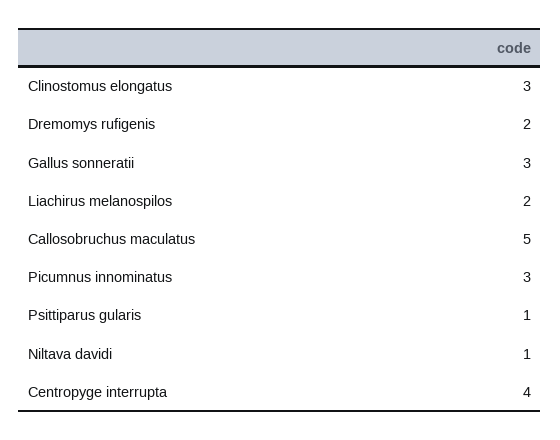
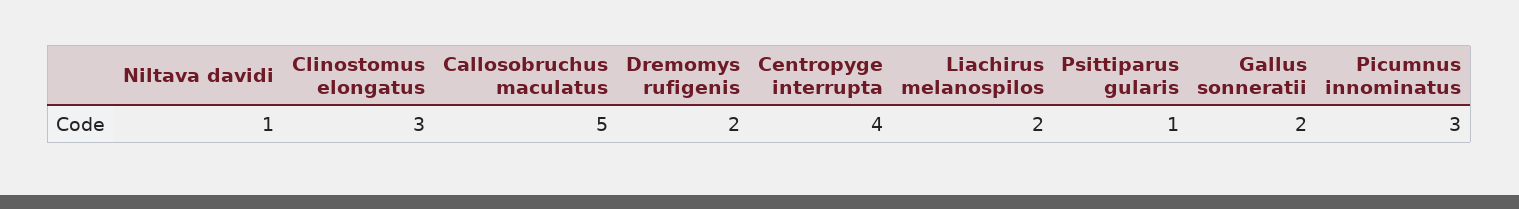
Gallus sonneratii: 3 -> 2

